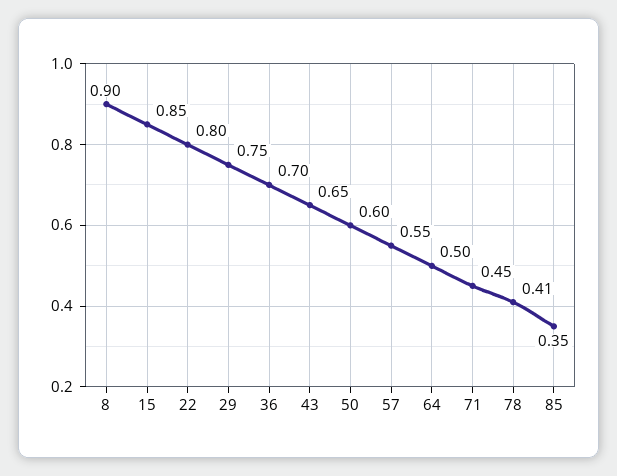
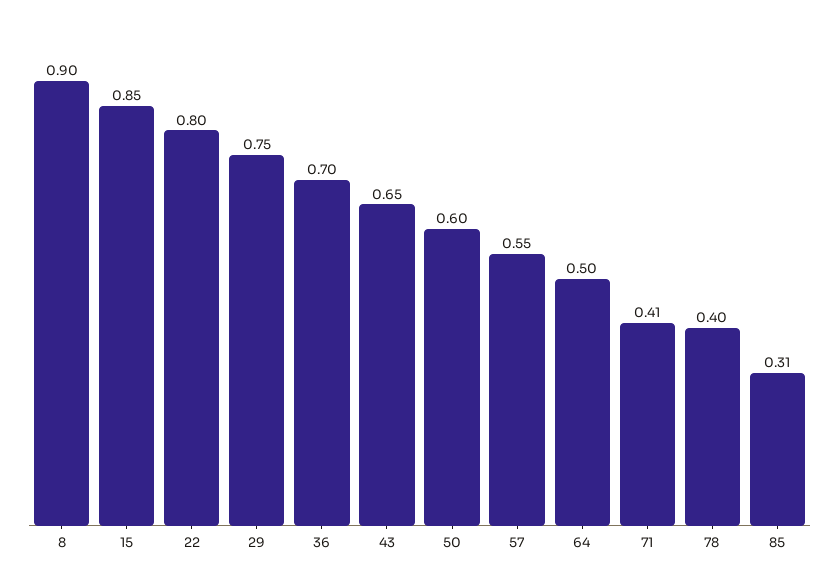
71: 0.45 -> 0.41
78: 0.41 -> 0.4
85: 0.35 -> 0.31

